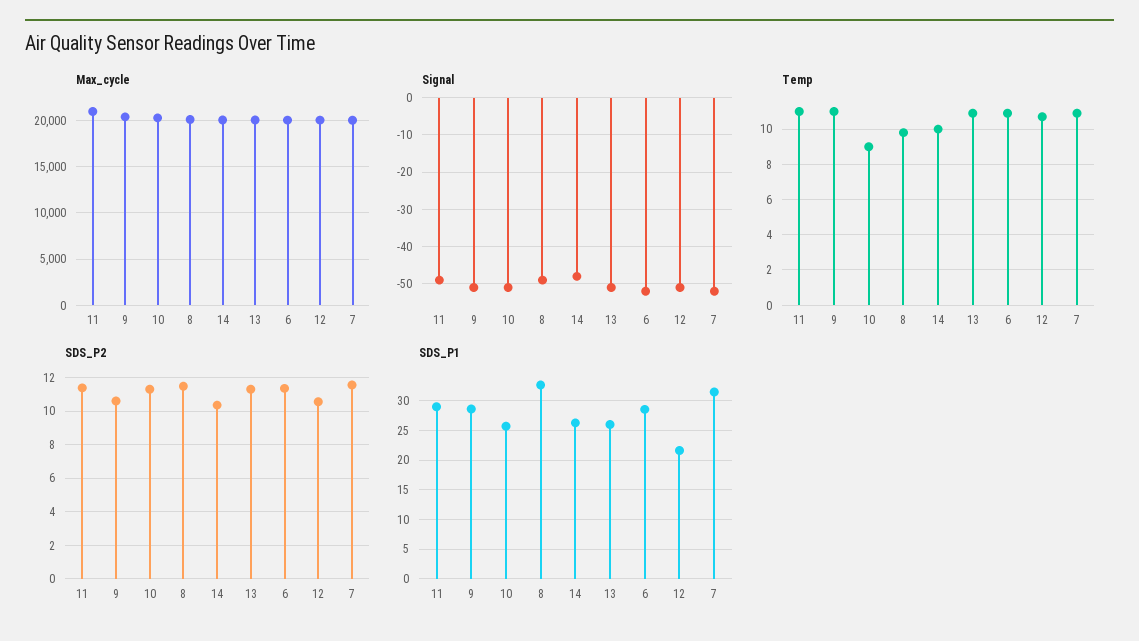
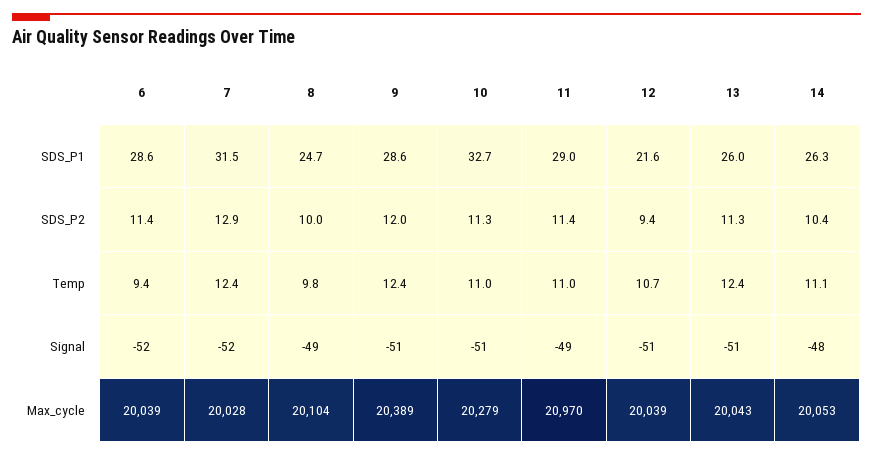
Temp, 9: 11 -> 12.4
Temp, 10: 9 -> 11
Temp, 14: 10 -> 11.1
Temp, 13: 11 -> 12.4
Temp, 6: 11 -> 9.4
Temp, 7: 11 -> 12.4
SDS_P2, 9: 10.5 -> 12
SDS_P2, 8: 11.5 -> 10
SDS_P2, 12: 10.5 -> 9.4
SDS_P2, 7: 11.5 -> 12.9
SDS_P1, 10: 25 -> 32.7
SDS_P1, 8: 32.5 -> 24.7

